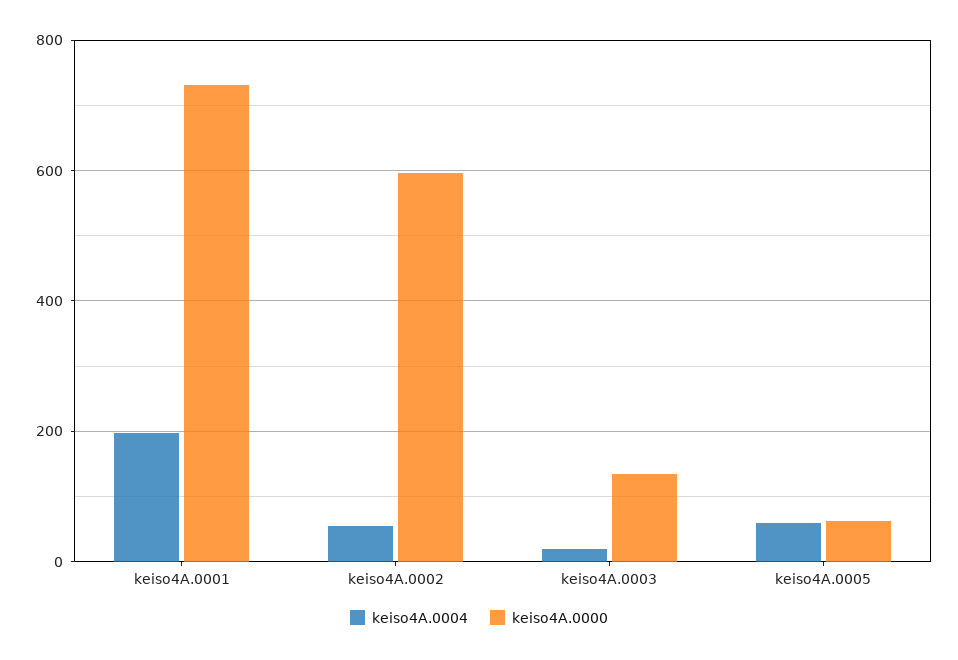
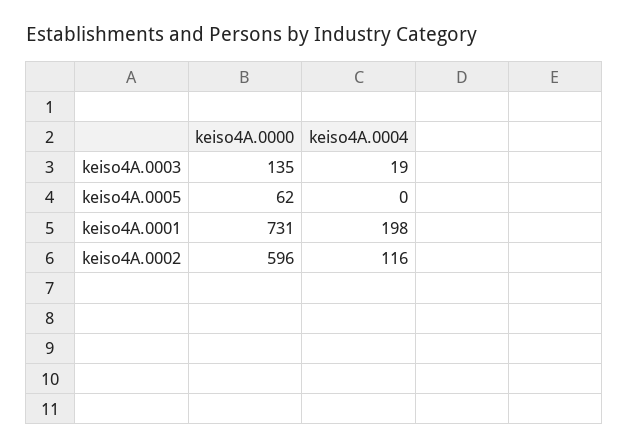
keiso4A.0004, keiso4A.0002: 60 -> 116
keiso4A.0004, keiso4A.0005: 60 -> 0

